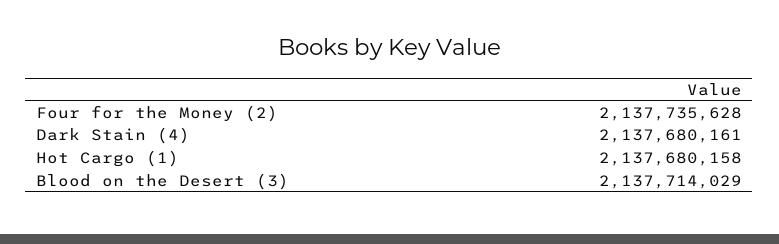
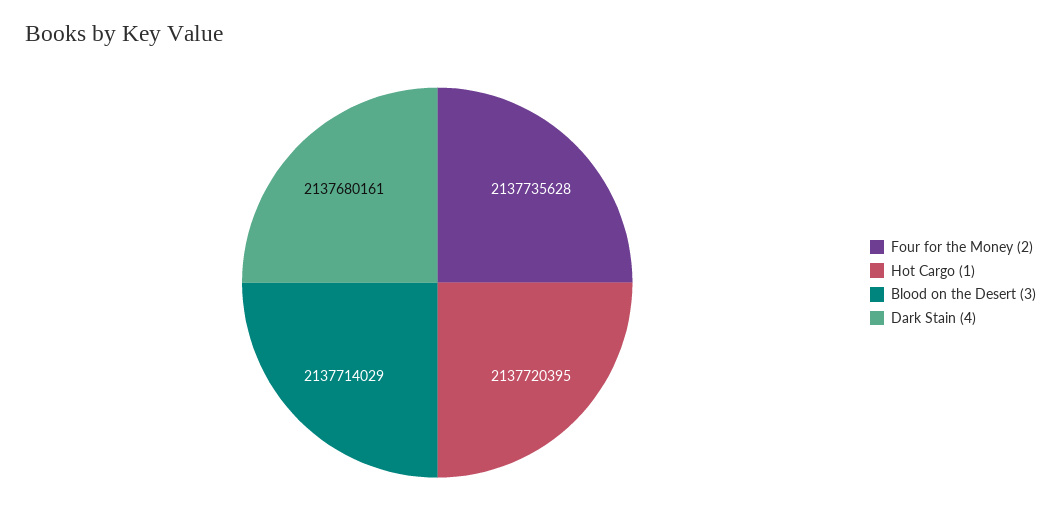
Hot Cargo (1): 2137680158 -> 2137720395

